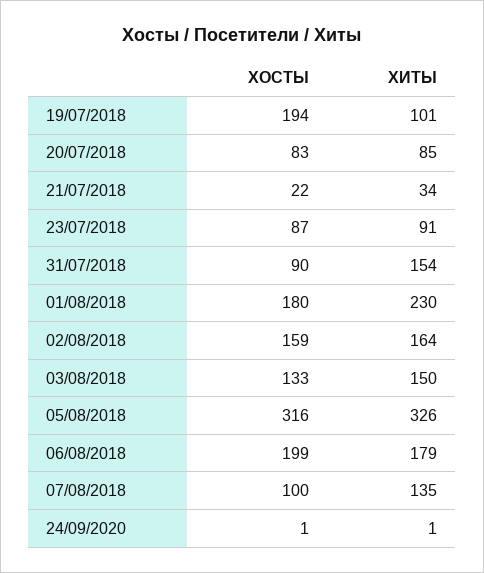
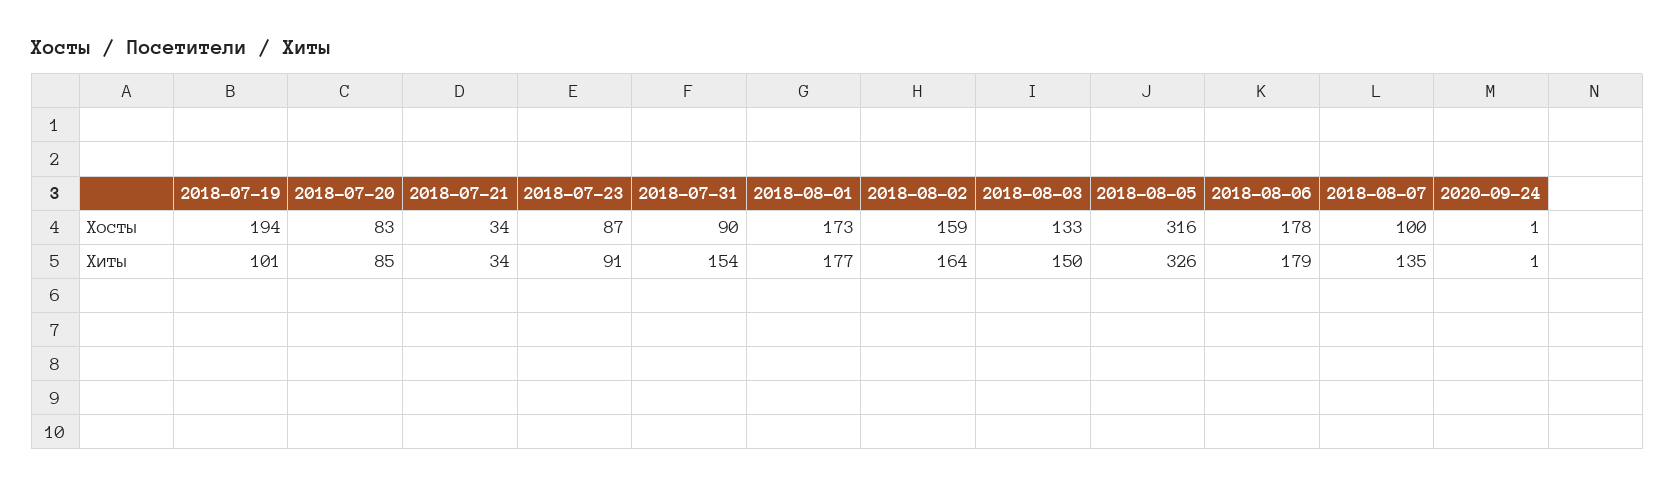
ХОСТЫ, 21/07/2018: 22 -> 34
ХОСТЫ, 01/08/2018: 180 -> 173
ХИТЫ, 01/08/2018: 230 -> 177
ХОСТЫ, 06/08/2018: 199 -> 178

